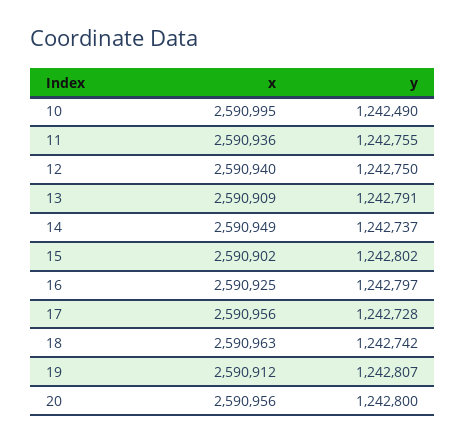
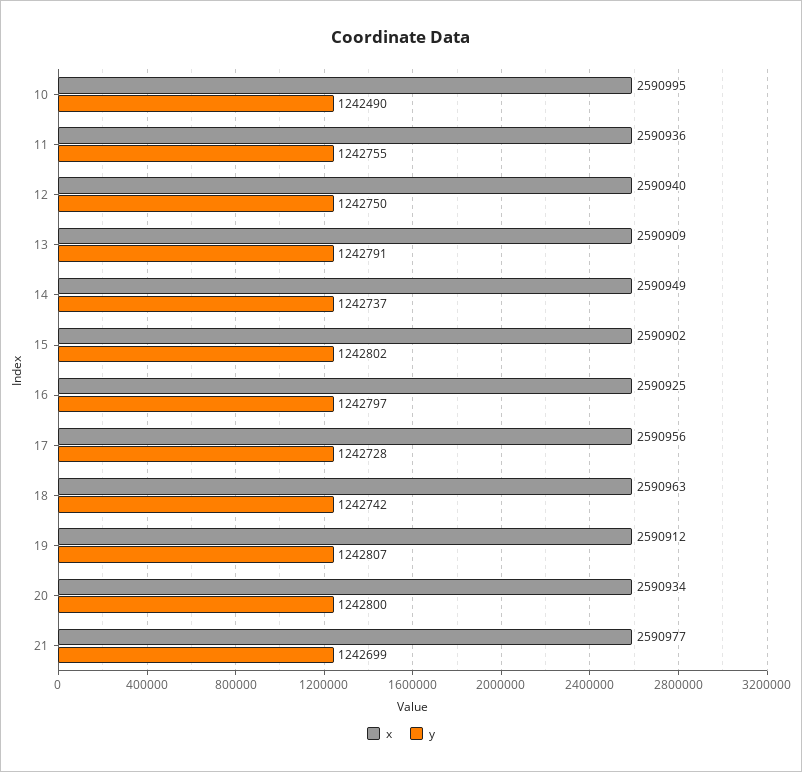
x, 20: 2590956 -> 2590934
x, 21: none -> 2590977
y, 21: none -> 1242699

